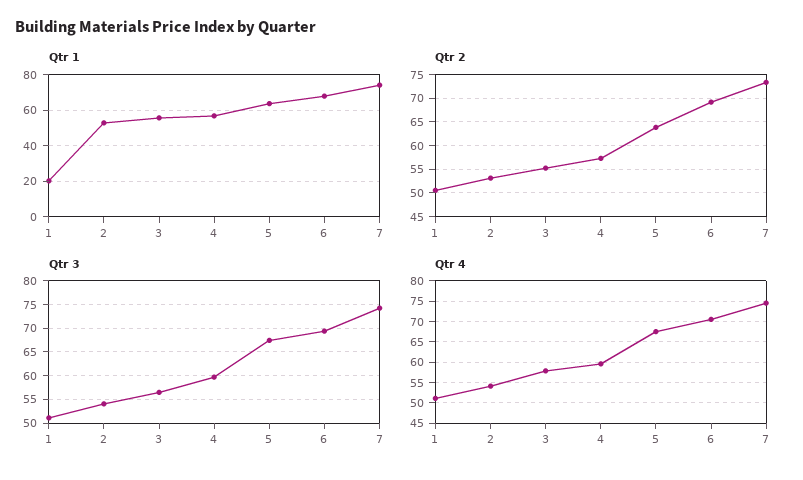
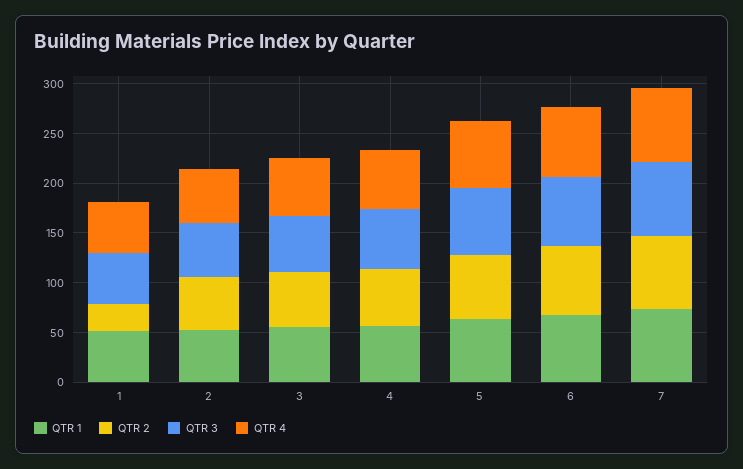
Qtr 1, 1: 20 -> 50
Qtr 2, 1: 50 -> 30

